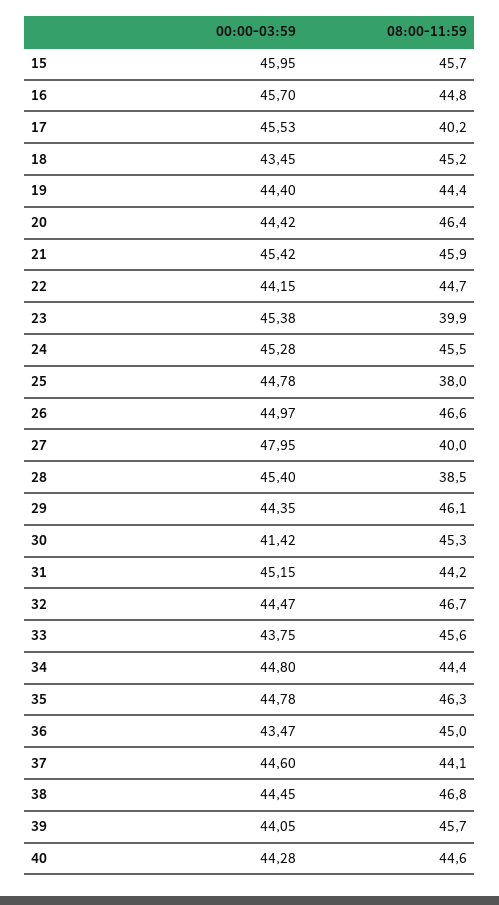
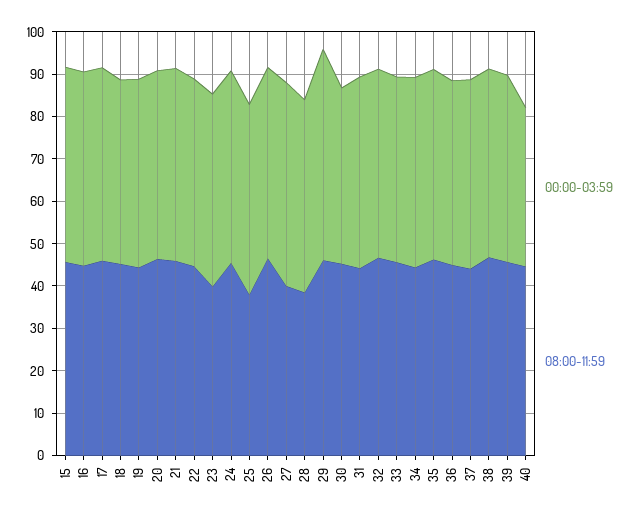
08:00-11:59, 17: 40.2 -> 46
00:00-03:59, 29: 44.35 -> 50
00:00-03:59, 40: 44.28 -> 38

